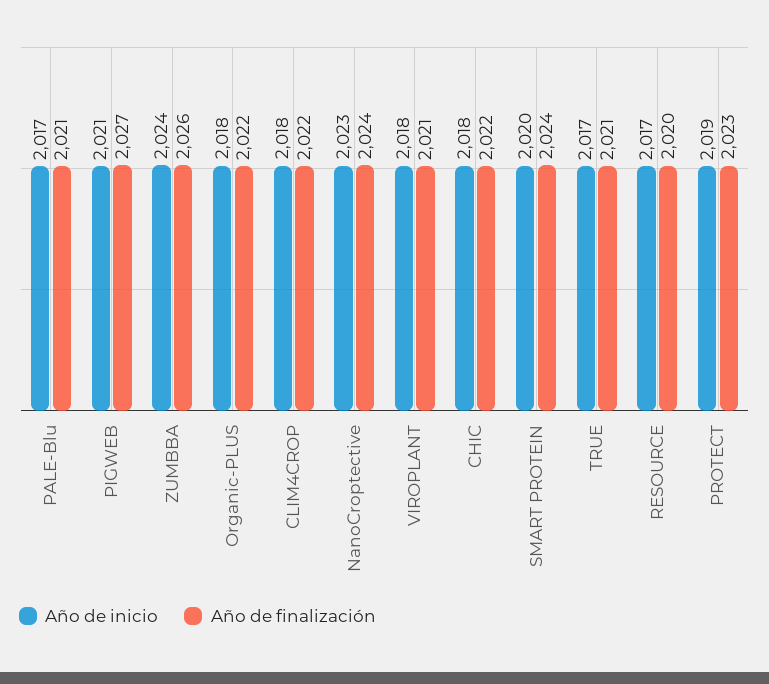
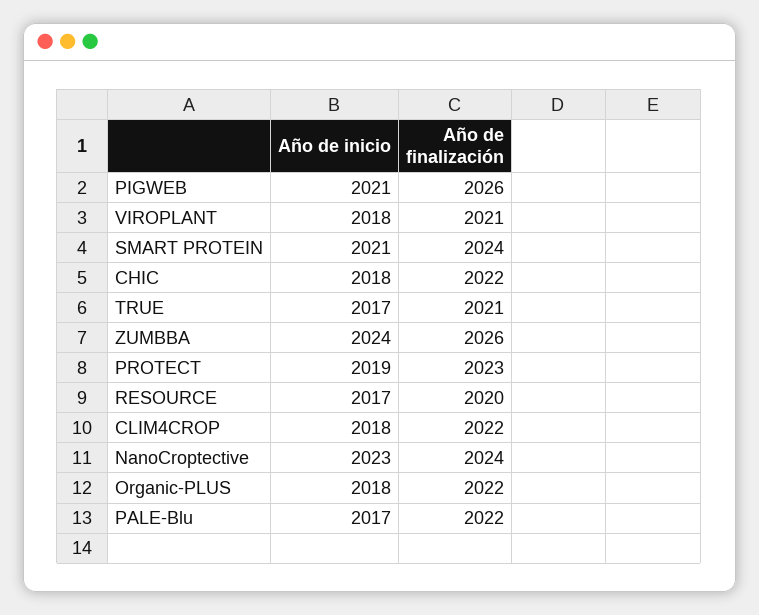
Año de finalización, PALE-Blu: 2021 -> 2022
Año de finalización, PIGWEB: 2027 -> 2026
Año de inicio, SMART PROTEIN: 2020 -> 2021

